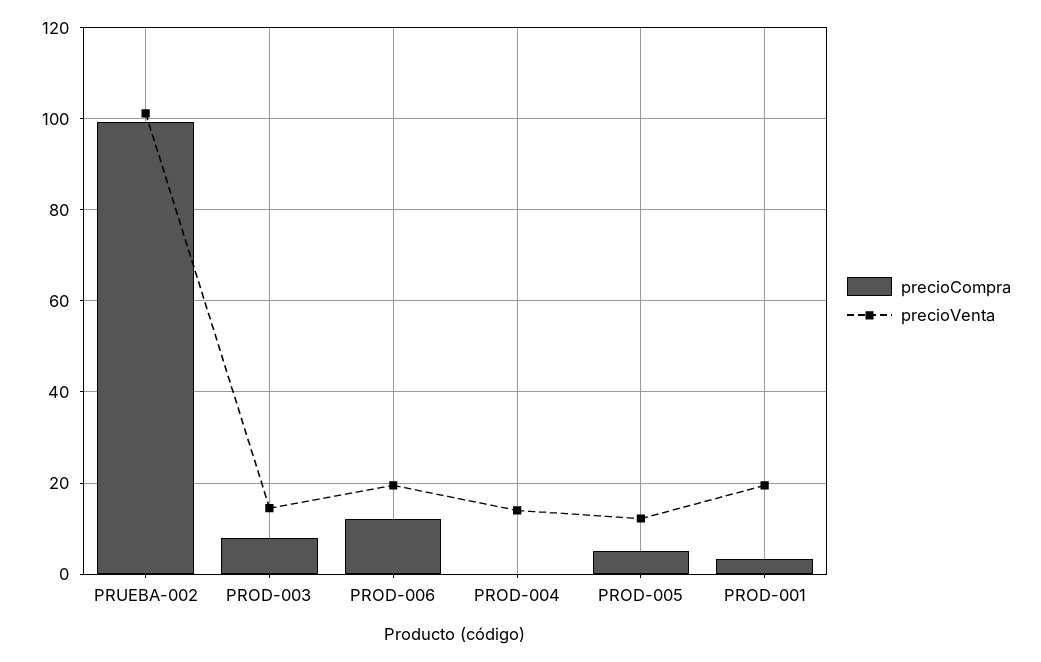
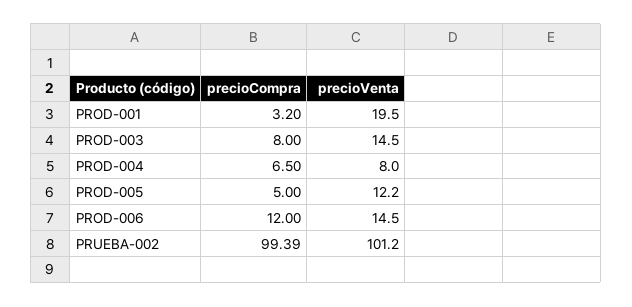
precioVenta, PROD-006: 20 -> 14.5
precioCompra, PROD-004: 0 -> 6.5
precioVenta, PROD-004: 14 -> 8

